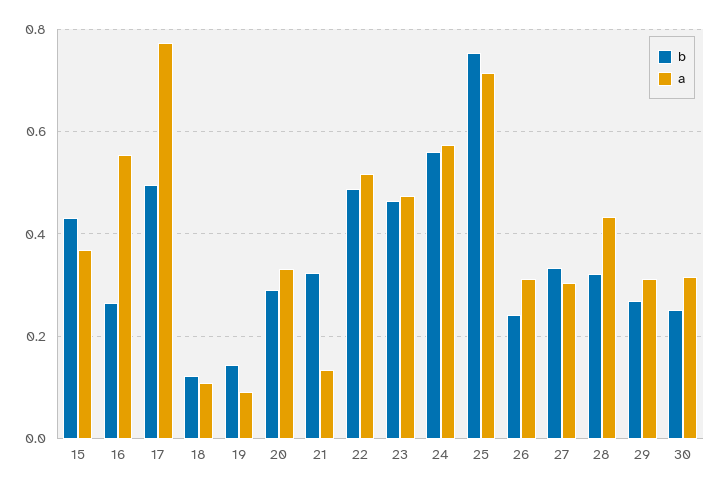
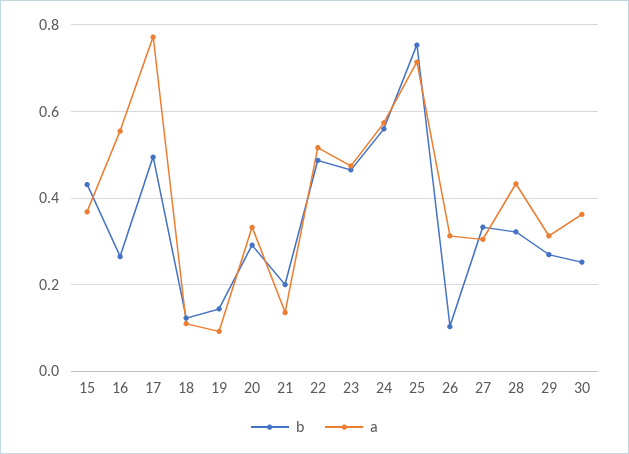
b, 21: 0.32 -> 0.2
b, 26: 0.24 -> 0.1
a, 30: 0.32 -> 0.36

